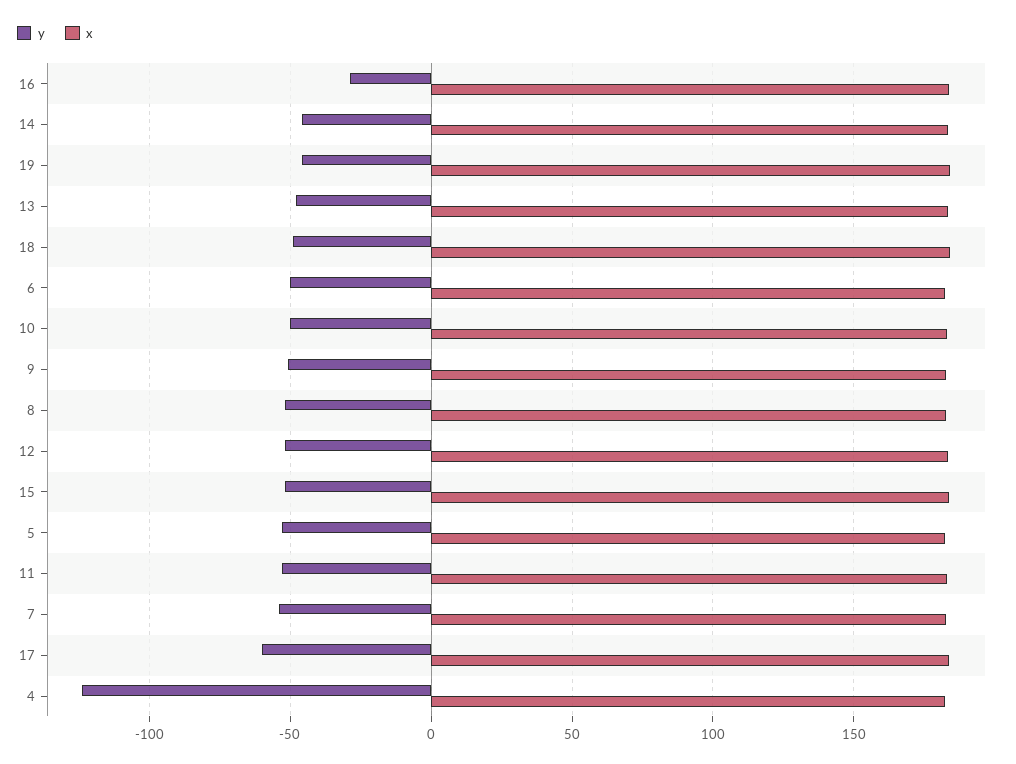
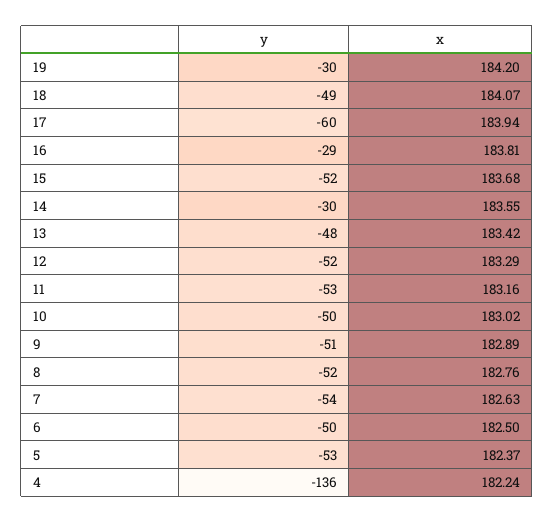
y, 14: -45 -> -30
y, 19: -45 -> -30
y, 4: -125 -> -136

